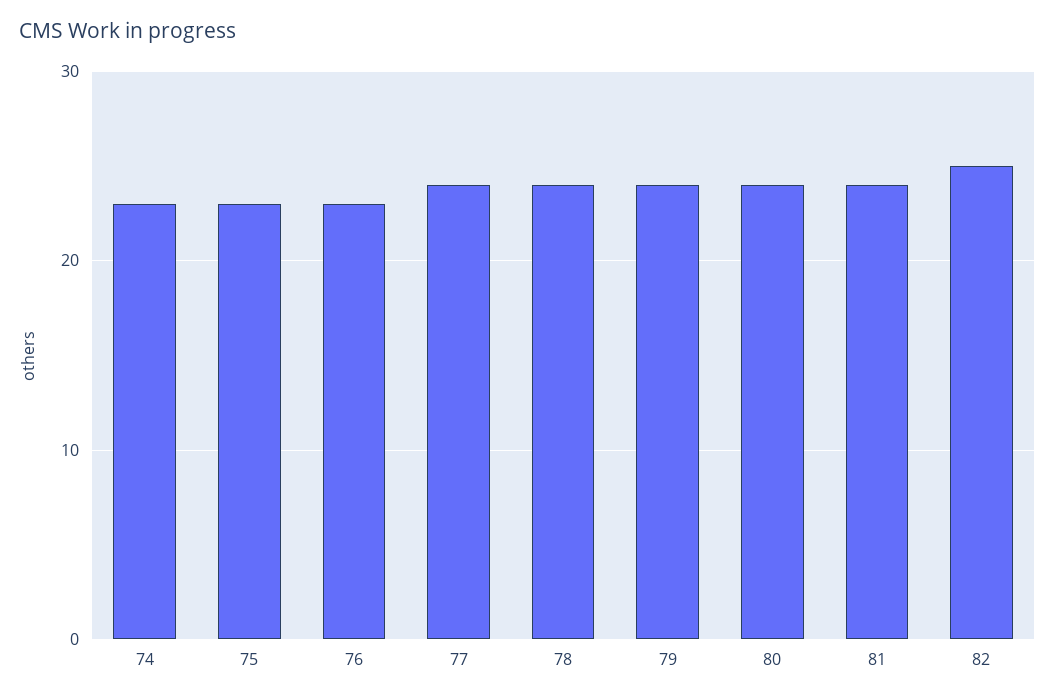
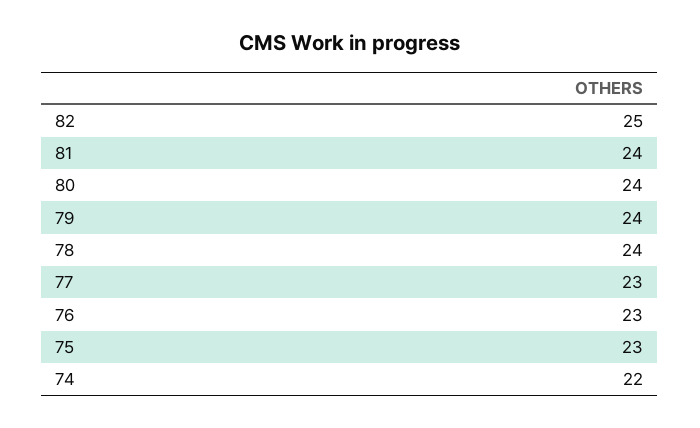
74: 23 -> 22
77: 24 -> 23

